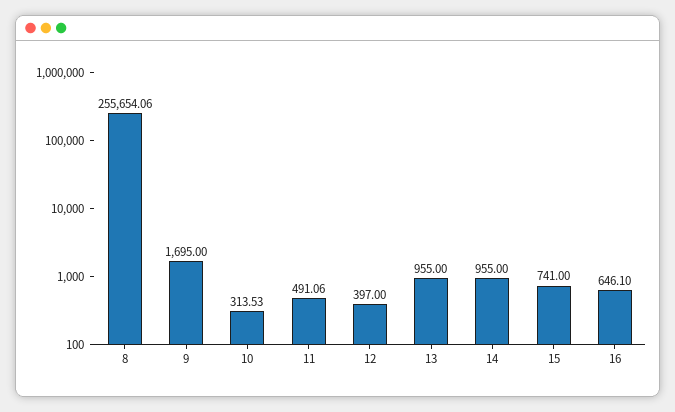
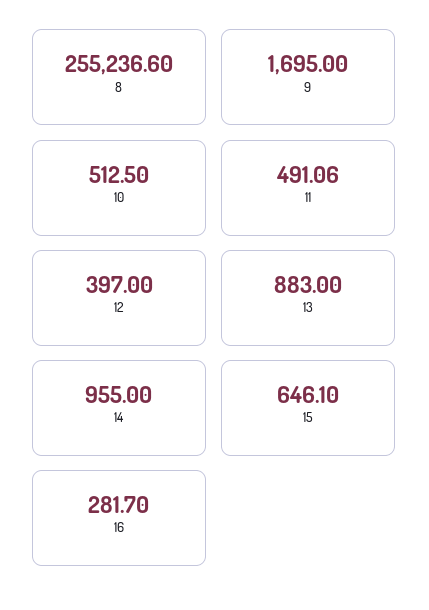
8: 255654.06 -> 255236.6
10: 313.53 -> 512.5
13: 955 -> 883
15: 741 -> 646.1
16: 646.1 -> 281.7

